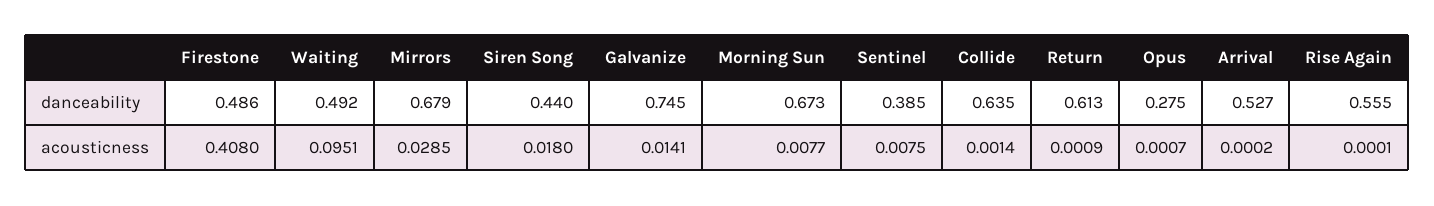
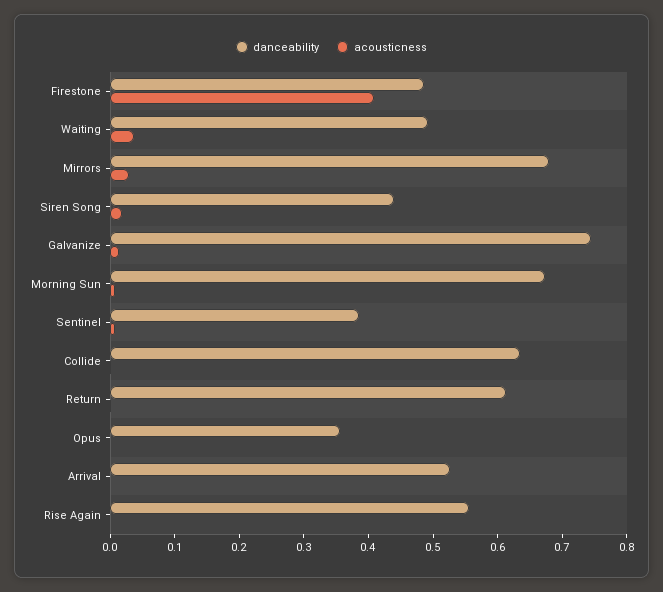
danceability, Opus: 0.275 -> 0.36
acousticness, Waiting: 0.0951 -> 0.04

